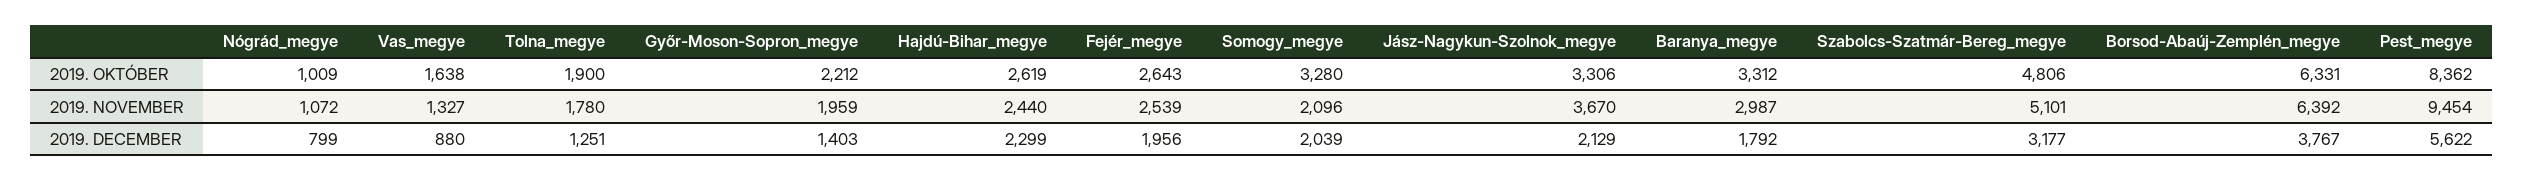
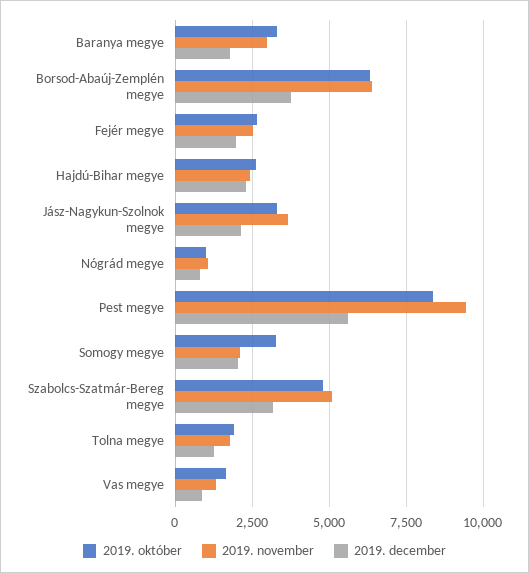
2019. OKTÓBER, Győr-Moson-Sopron_megye: 2212 -> none
2019. NOVEMBER, Győr-Moson-Sopron_megye: 1959 -> none
2019. DECEMBER, Győr-Moson-Sopron_megye: 1403 -> none

